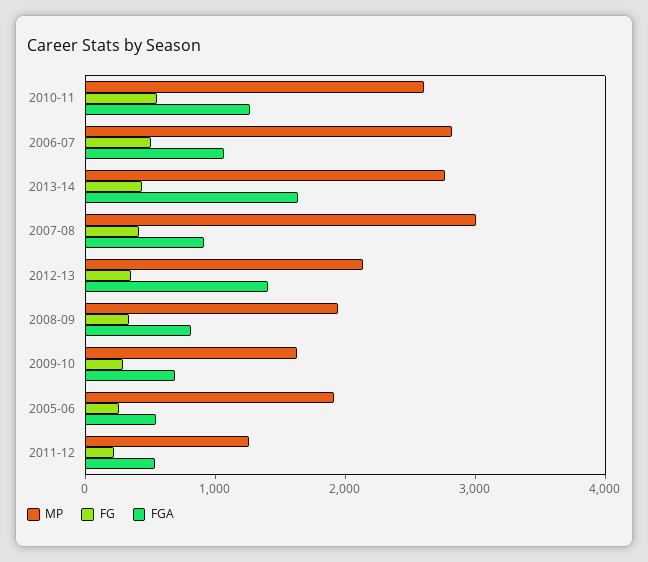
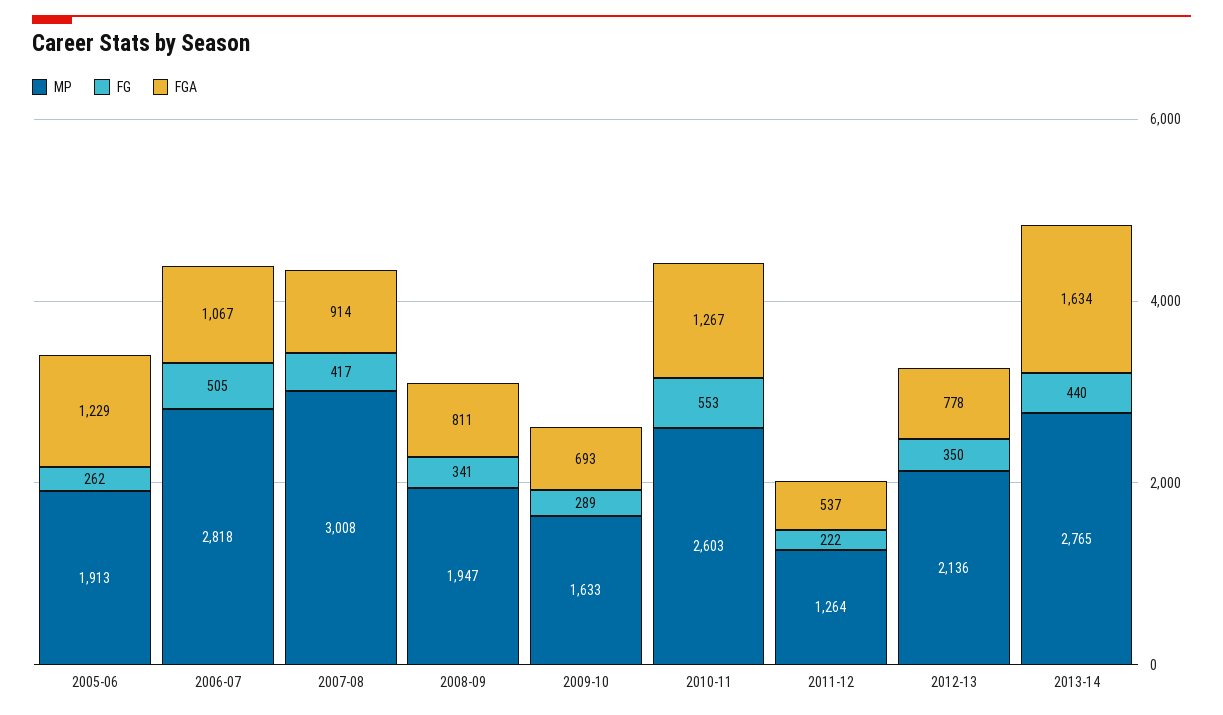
FGA, 2012-13: 1400 -> 778
FGA, 2005-06: 600 -> 1229

